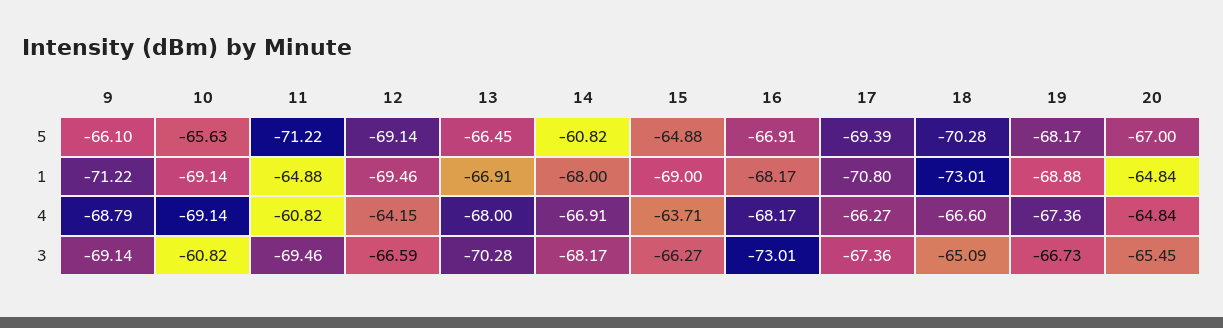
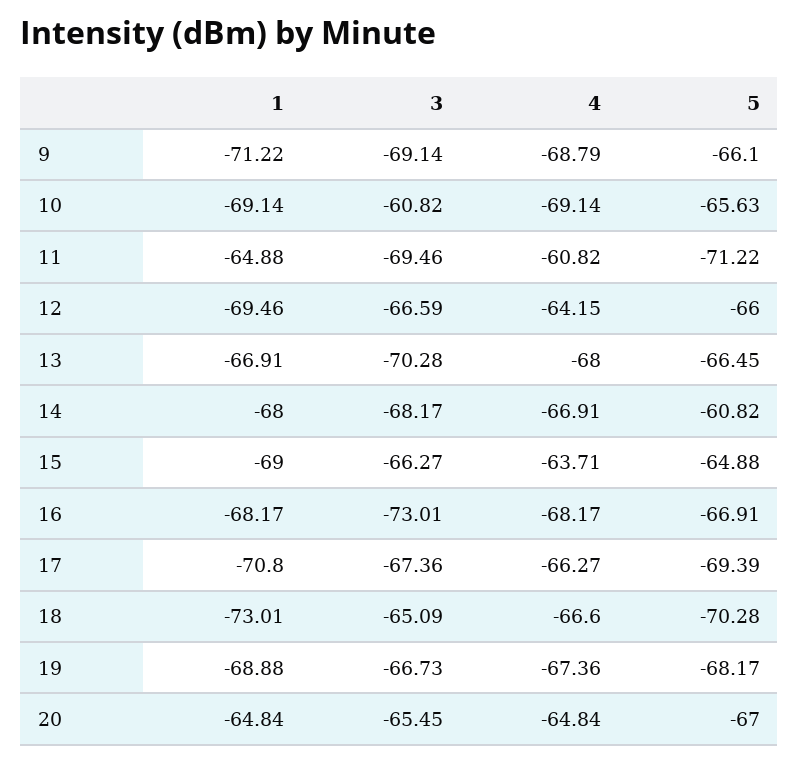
12, 5: -69.14 -> -66

